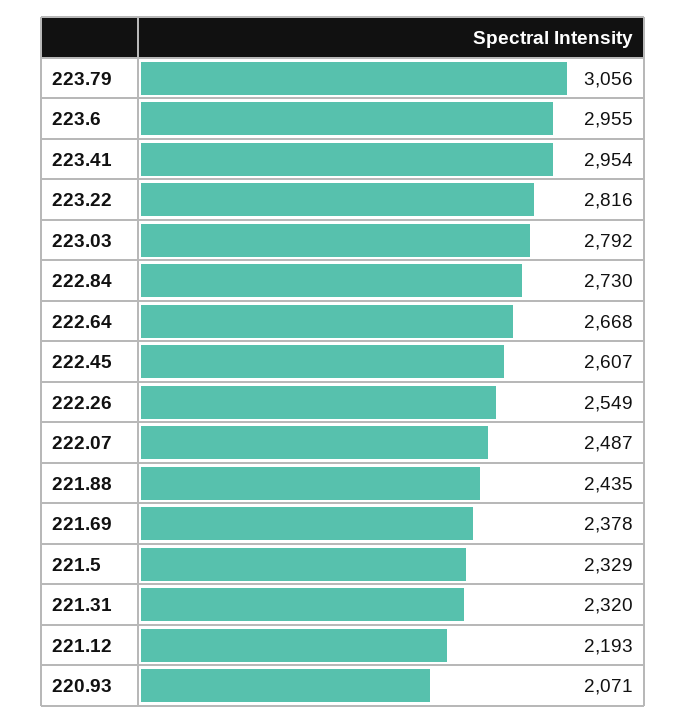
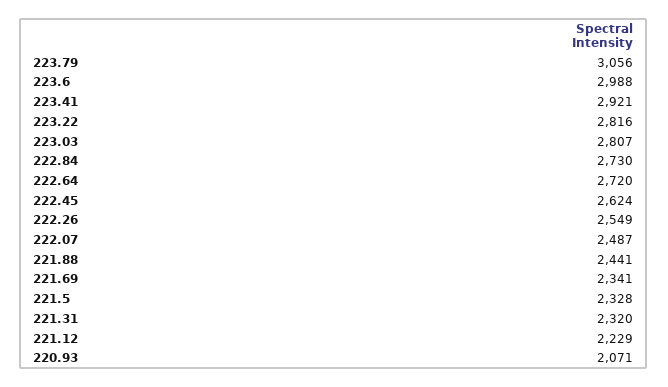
223.6: 2955 -> 2988
223.41: 2954 -> 2921
223.03: 2792 -> 2807
222.64: 2668 -> 2720
222.45: 2607 -> 2624
221.88: 2435 -> 2441
221.69: 2378 -> 2341
221.5: 2329 -> 2328
221.12: 2193 -> 2229

